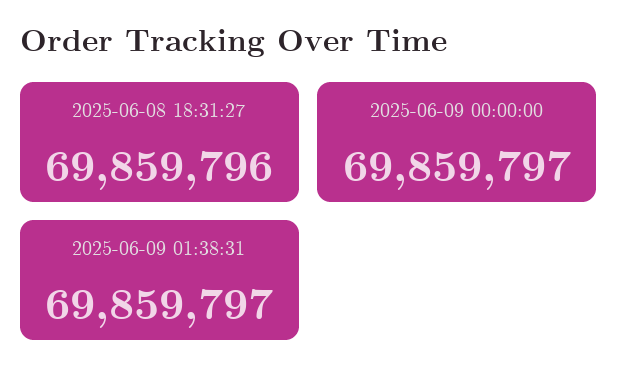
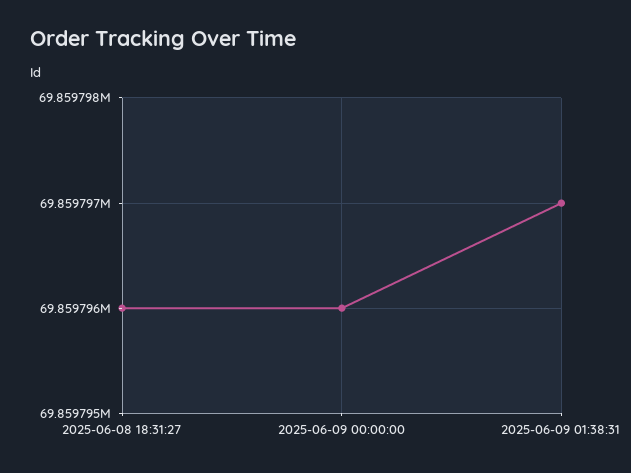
2025-06-09 00:00:00: 69859797 -> 69859796

